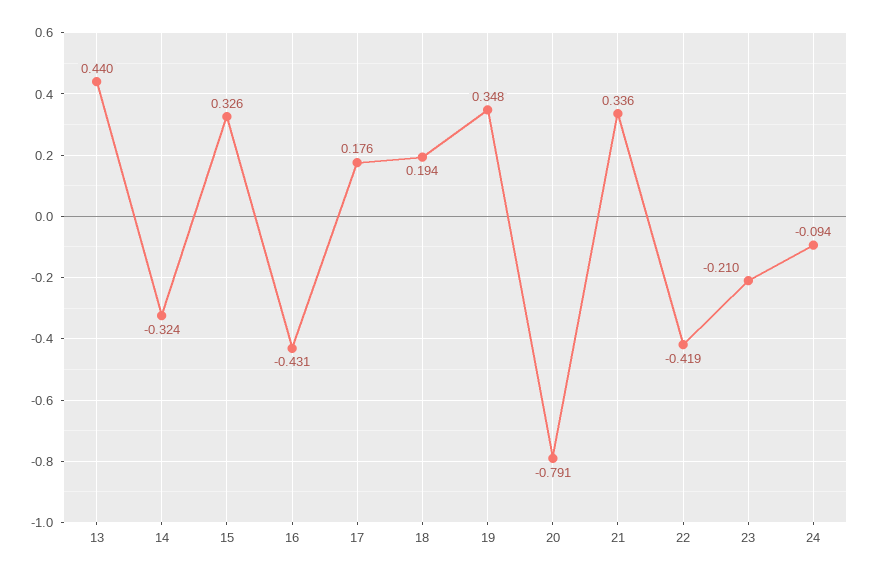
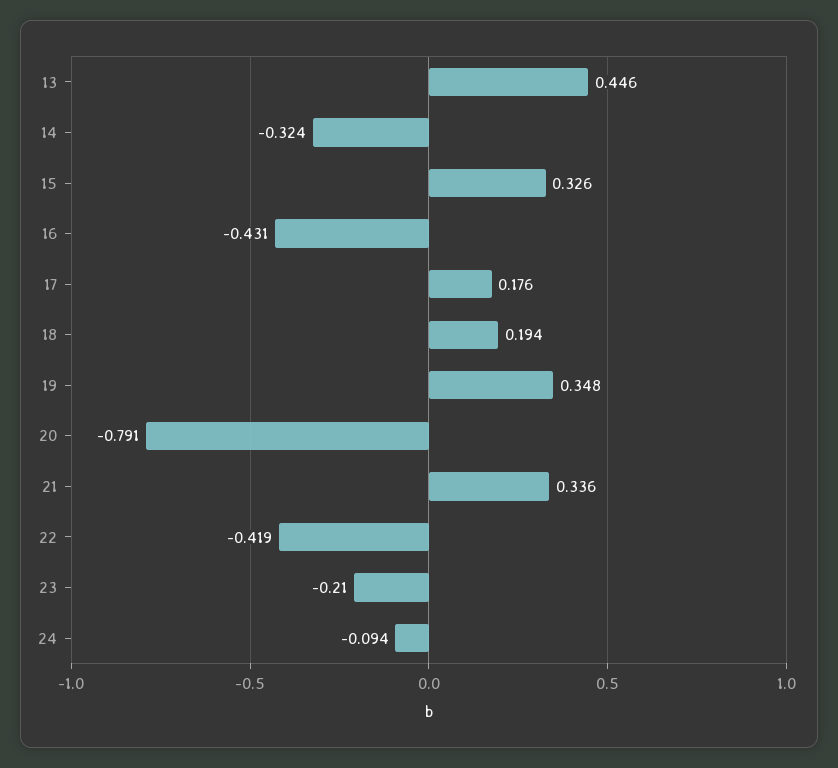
13: 0.44 -> 0.446

